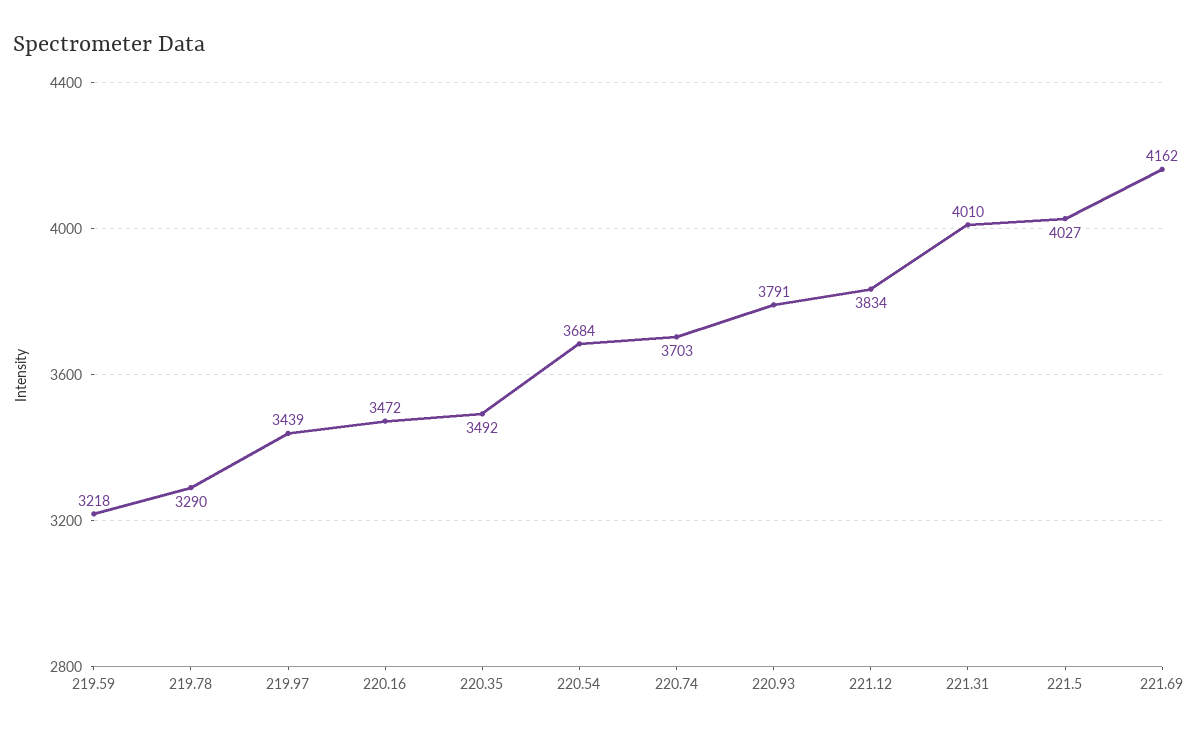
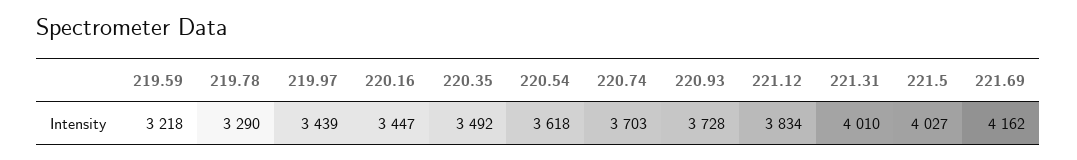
220.16: 3472 -> 3447
220.54: 3684 -> 3618
220.93: 3791 -> 3728

